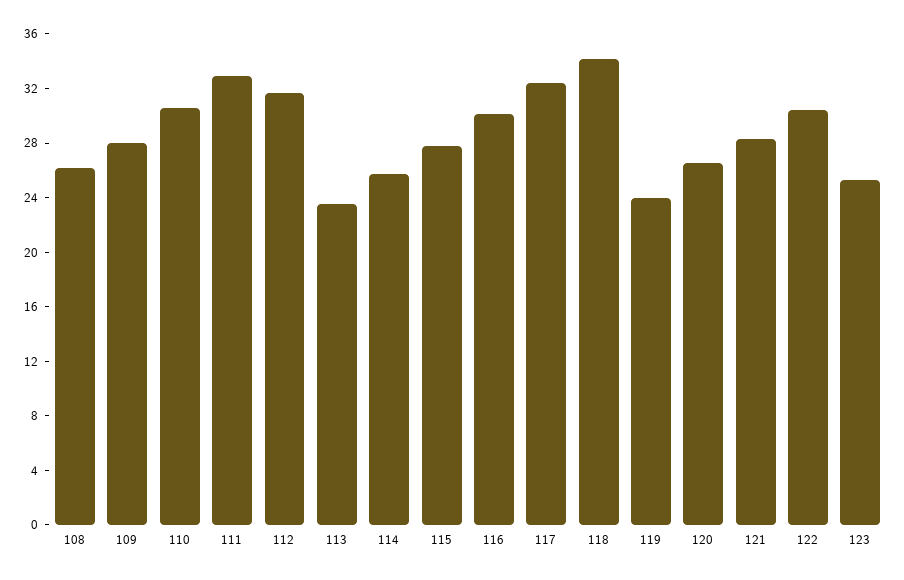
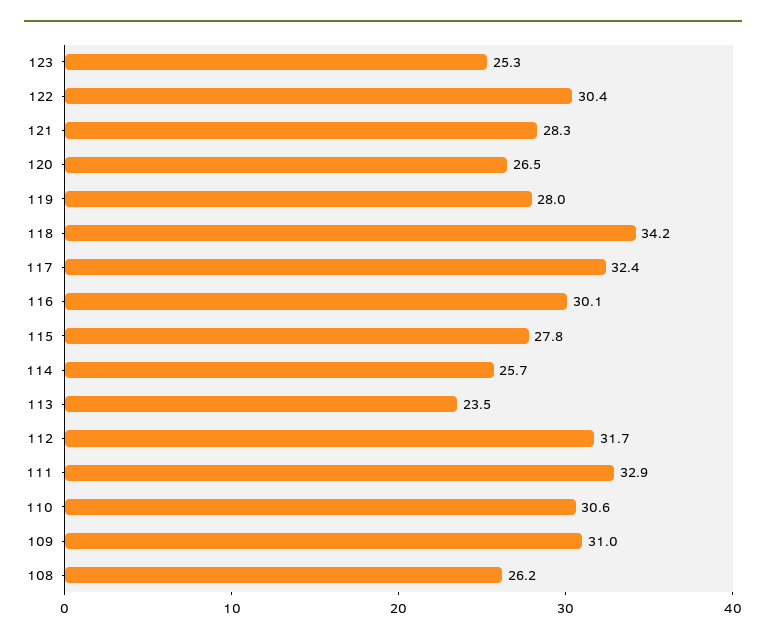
109: 28 -> 31
119: 24 -> 28

